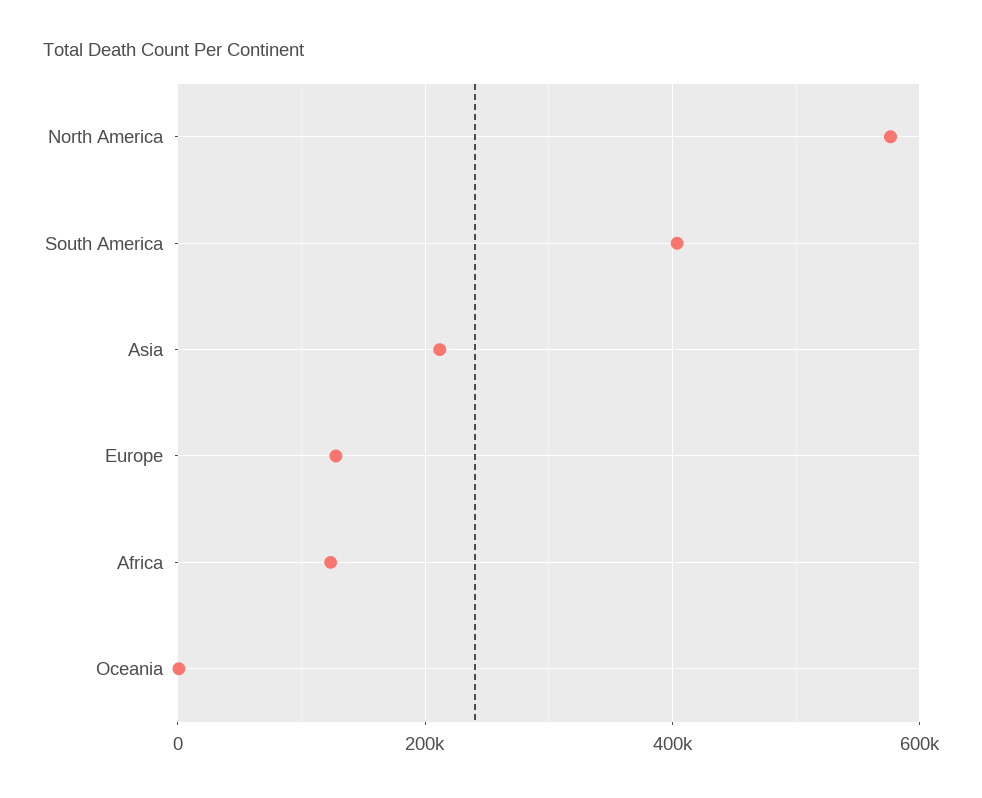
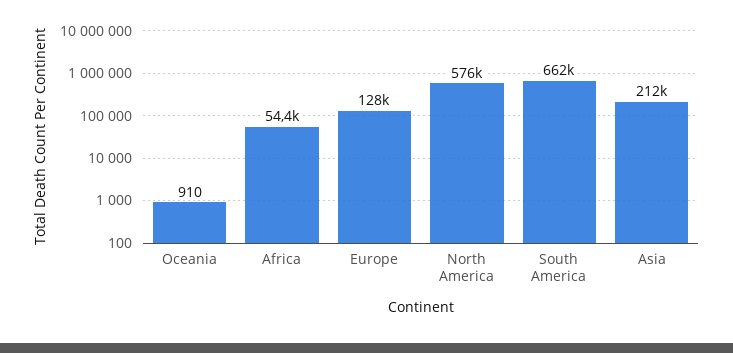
South America: 400000 -> 662000
Africa: 120000 -> 54400

